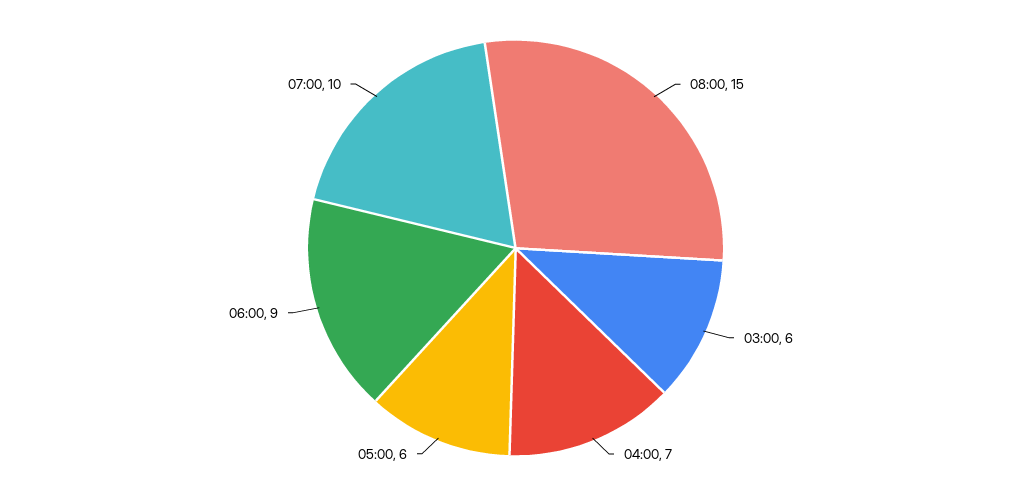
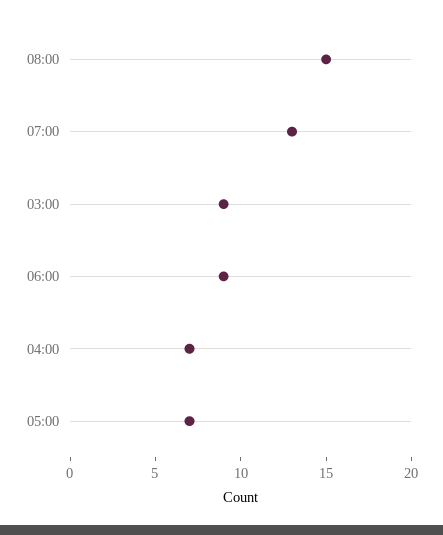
03:00: 6 -> 9
05:00: 6 -> 7
07:00: 10 -> 13

